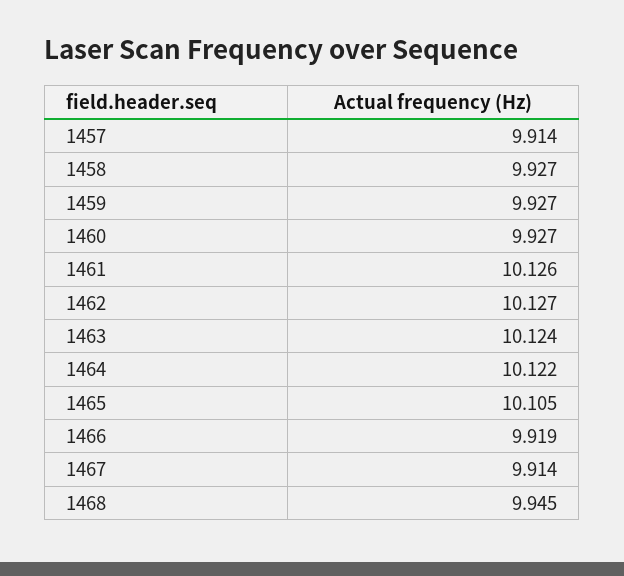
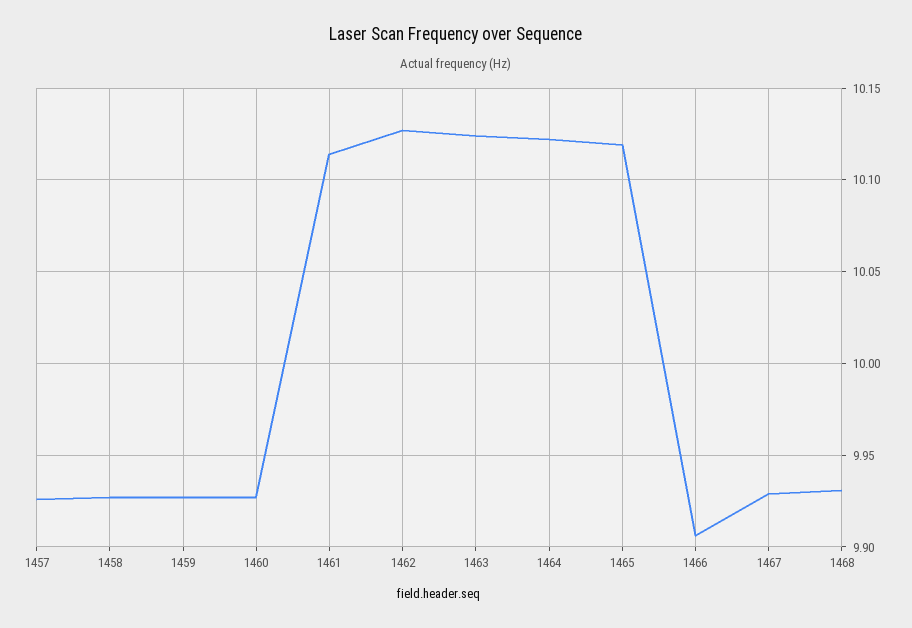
1457: 9.914 -> 9.925
1461: 10.126 -> 10.115
1465: 10.105 -> 10.12
1466: 9.919 -> 9.905
1467: 9.914 -> 9.93
1468: 9.945 -> 9.93

